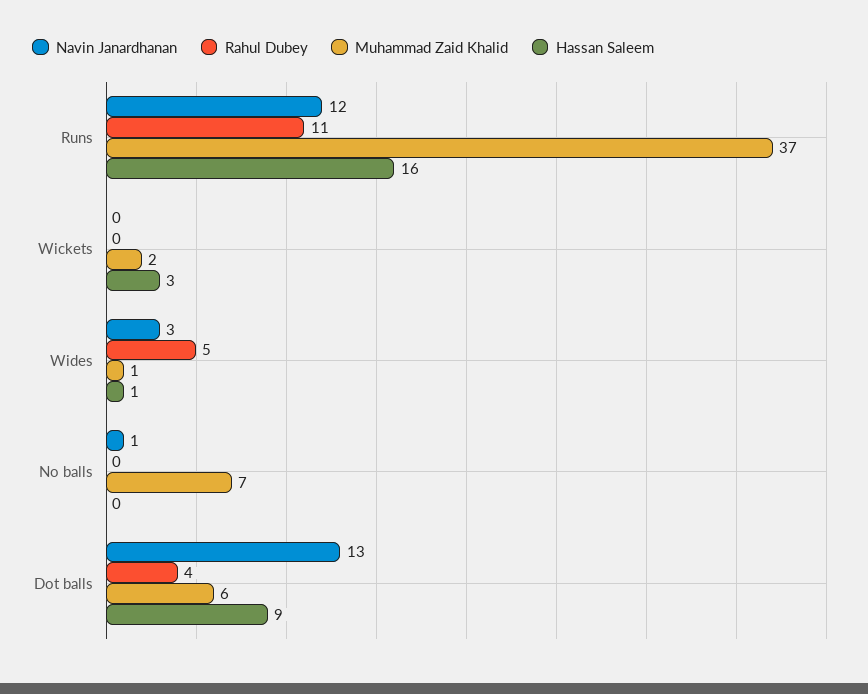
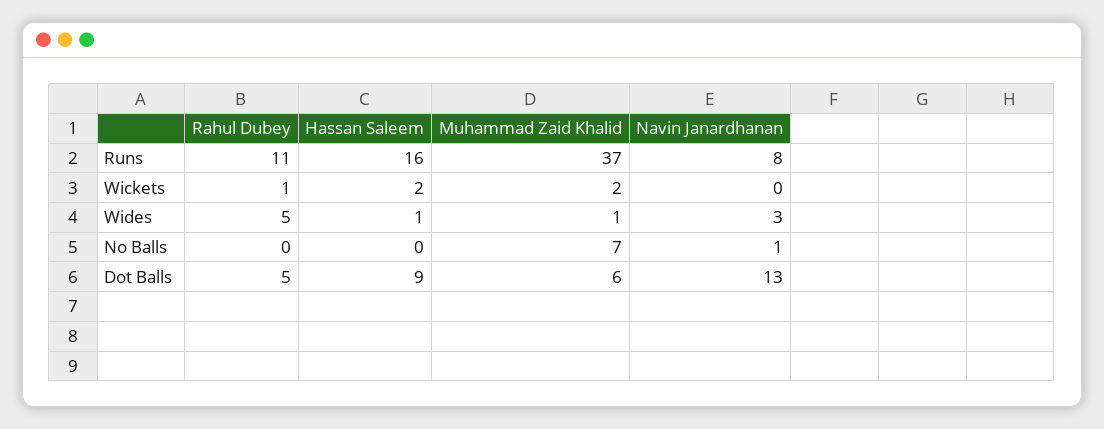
Navin Janardhanan, Runs: 12 -> 8
Rahul Dubey, Wickets: 0 -> 1
Hassan Saleem, Wickets: 3 -> 2
Rahul Dubey, Dot balls: 4 -> 5

